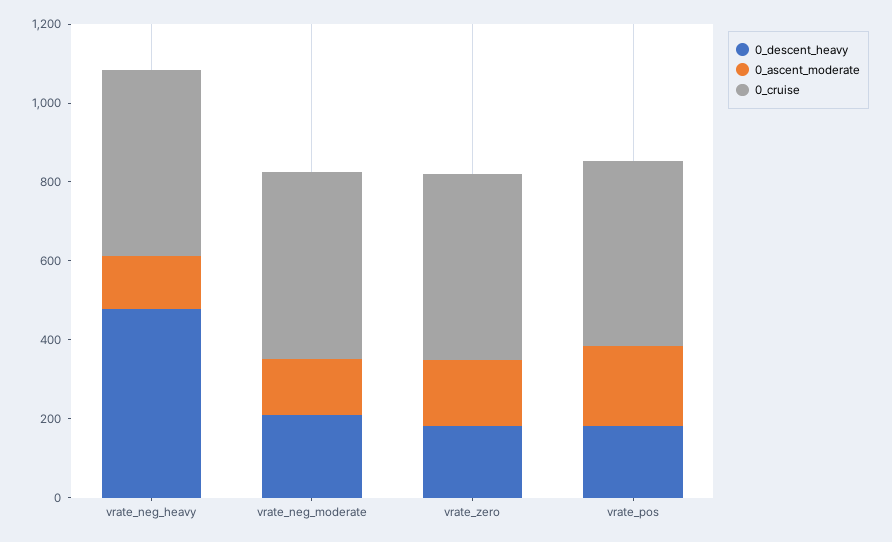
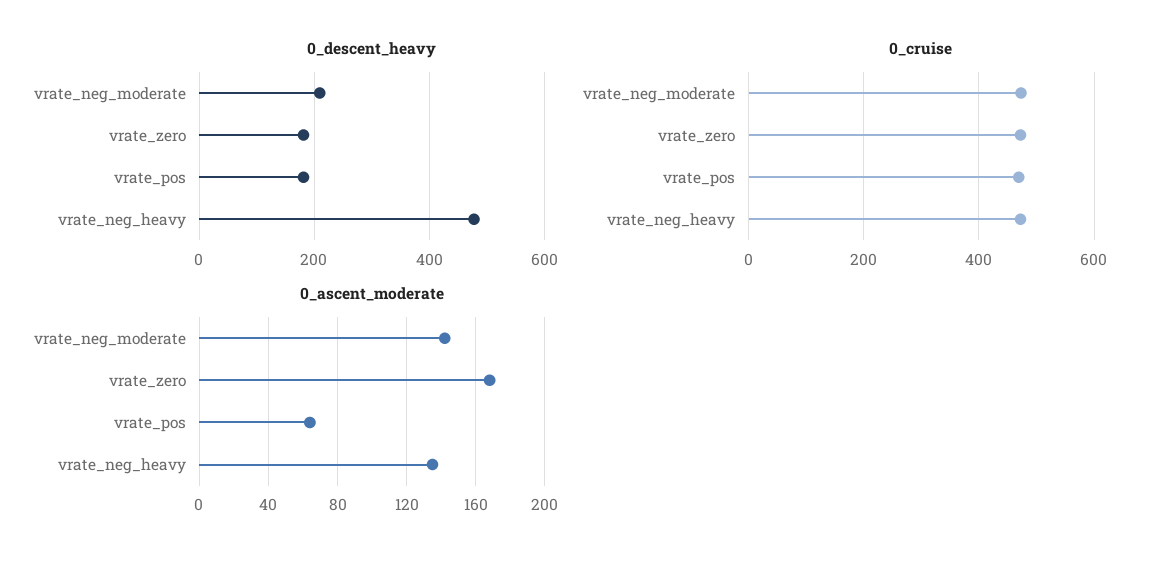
0_ascent_moderate, vrate_pos: 200 -> 65

